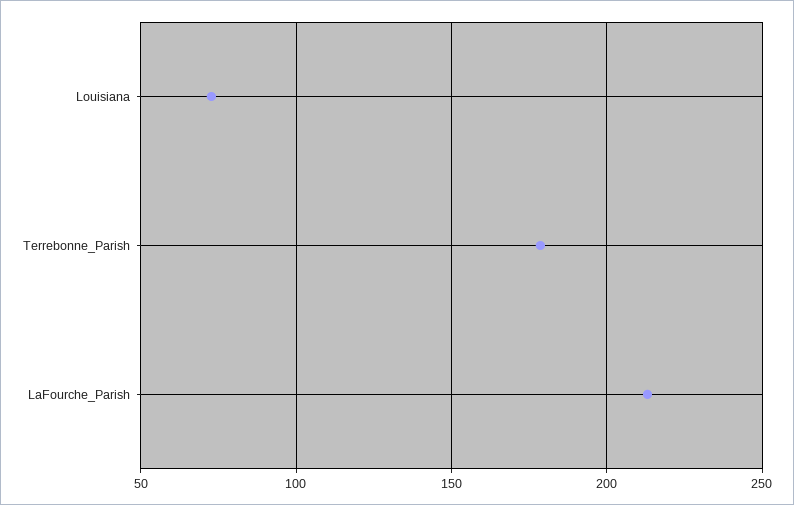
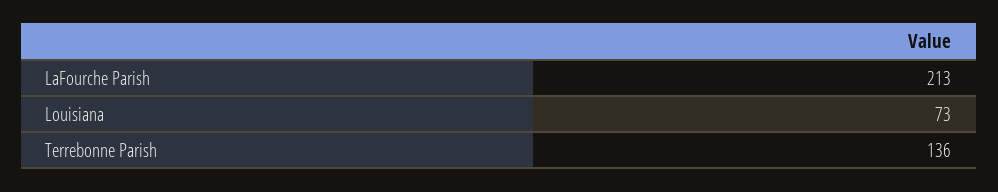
Terrebonne_Parish: 180 -> 136

